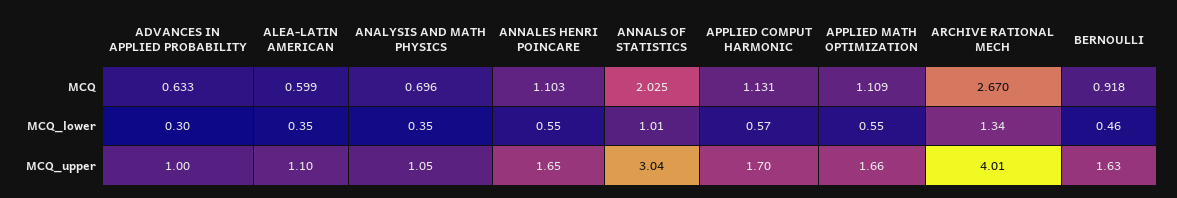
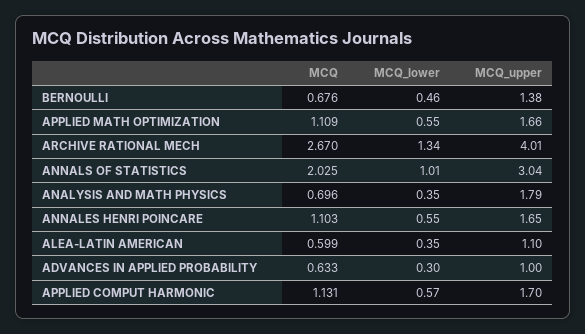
BERNOULLI, MCQ: 0.918 -> 0.676
ANALYSIS AND MATH PHYSICS, MCQ_upper: 1.05 -> 1.79
BERNOULLI, MCQ_upper: 1.63 -> 1.38

